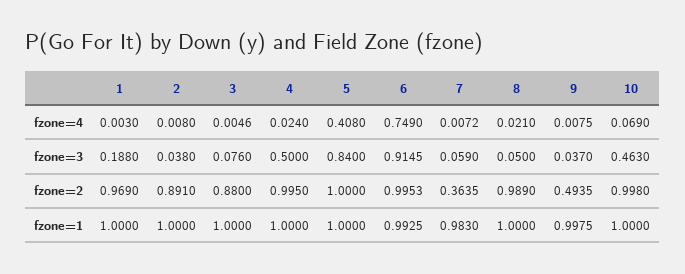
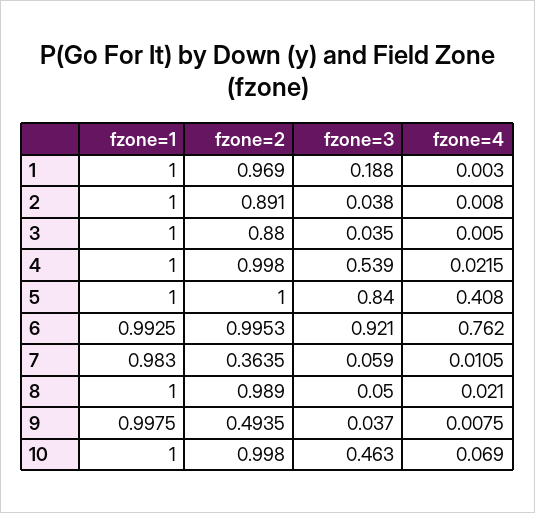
3, fzone=4: 0.0046 -> 0.005
4, fzone=4: 0.024 -> 0.0215
6, fzone=4: 0.749 -> 0.762
7, fzone=4: 0.0072 -> 0.0105
3, fzone=3: 0.076 -> 0.035
4, fzone=3: 0.5 -> 0.539
6, fzone=3: 0.9145 -> 0.921
4, fzone=2: 0.995 -> 0.998

